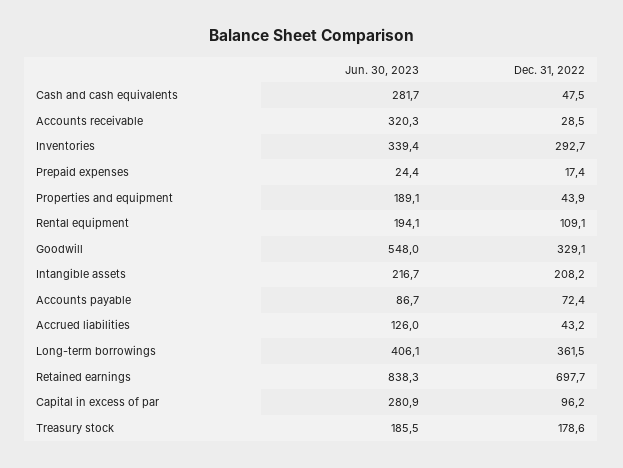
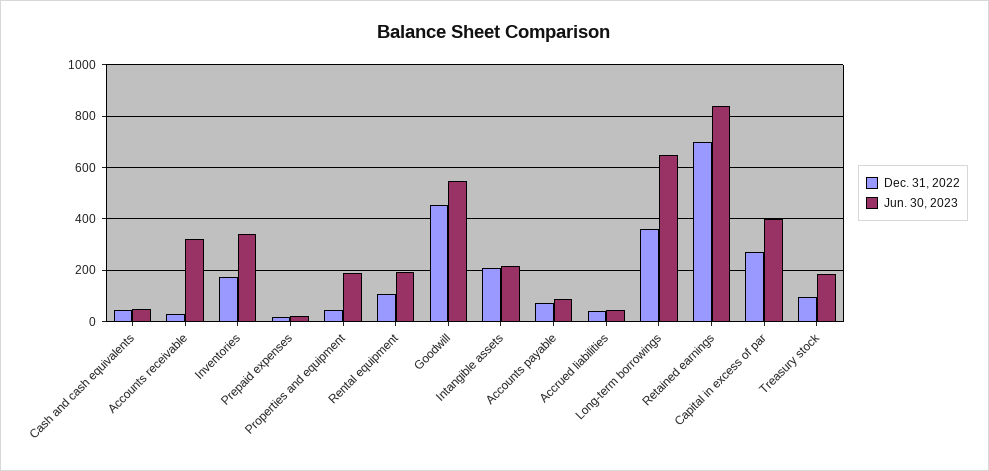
Jun. 30, 2023, Cash and cash equivalents: 281.7 -> 50
Dec. 31, 2022, Inventories: 292.7 -> 175
Dec. 31, 2022, Goodwill: 329.1 -> 450
Jun. 30, 2023, Accrued liabilities: 126 -> 50
Jun. 30, 2023, Long-term borrowings: 406.1 -> 650
Jun. 30, 2023, Capital in excess of par: 280.9 -> 400
Dec. 31, 2022, Capital in excess of par: 96.2 -> 275
Dec. 31, 2022, Treasury stock: 178.6 -> 100

